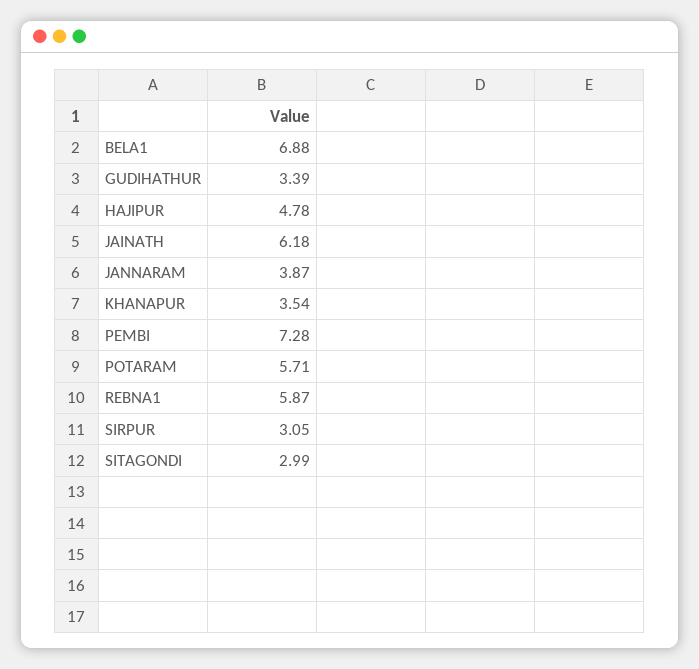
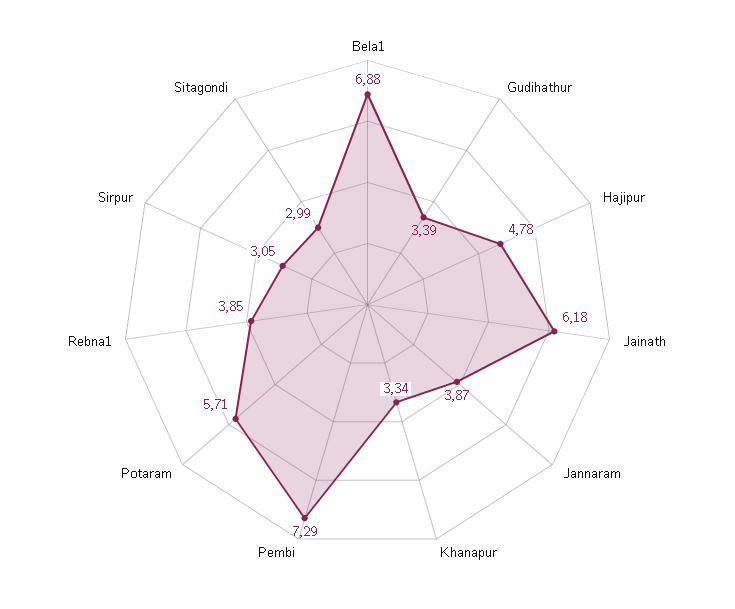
KHANAPUR: 3.54 -> 3.34
PEMBI: 7.28 -> 7.29
REBNA1: 5.87 -> 3.85

